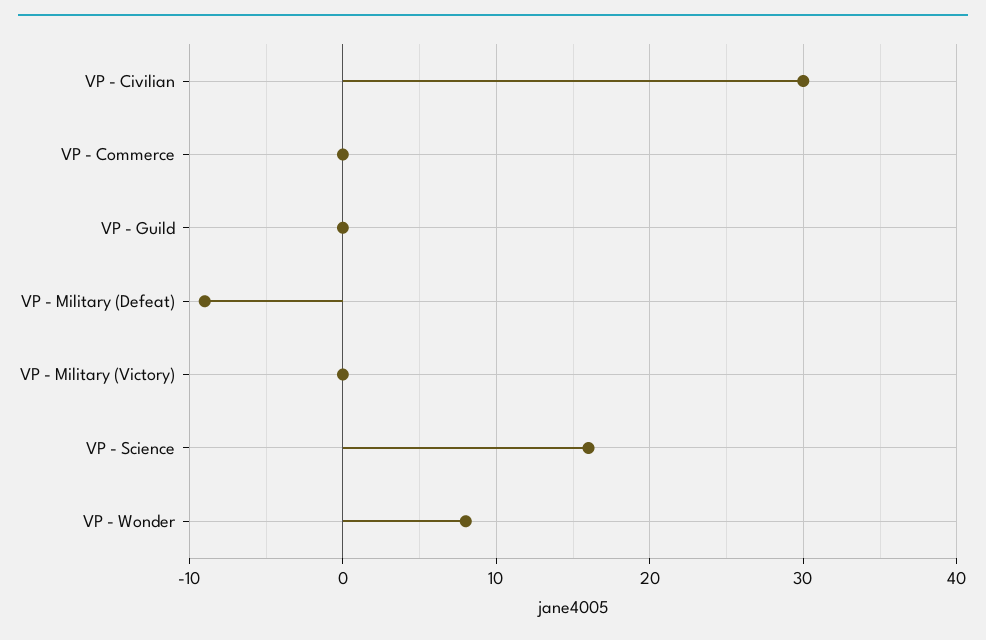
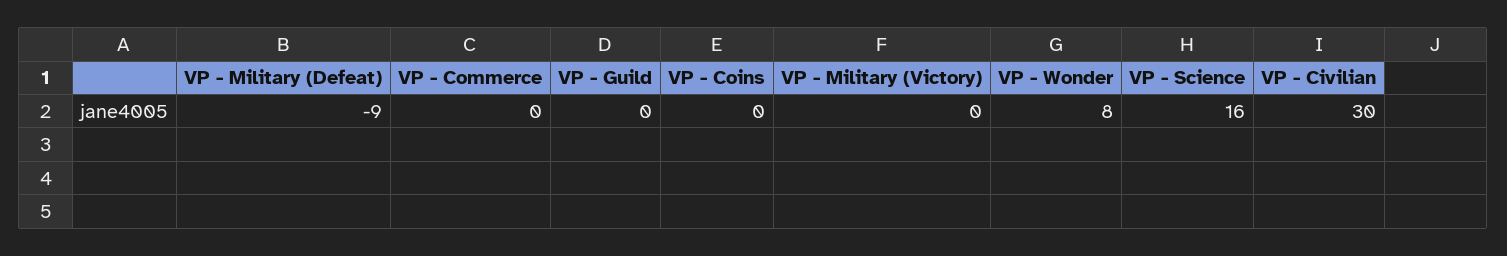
VP - Coins: none -> 0

